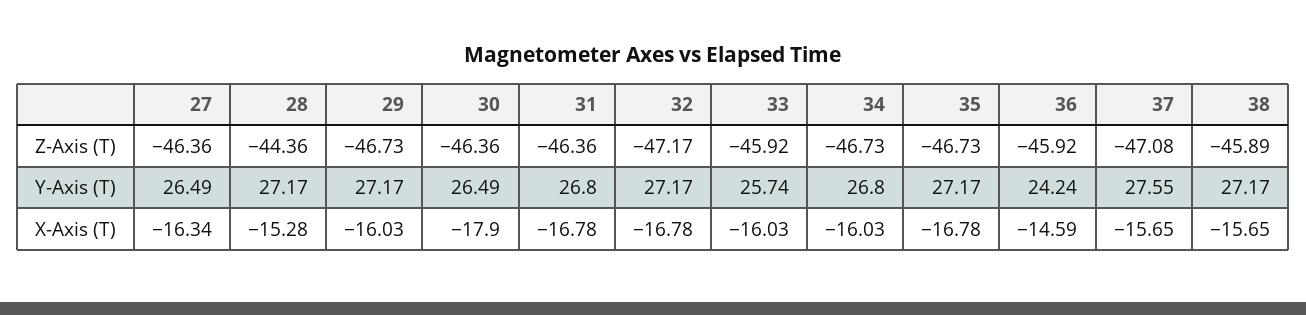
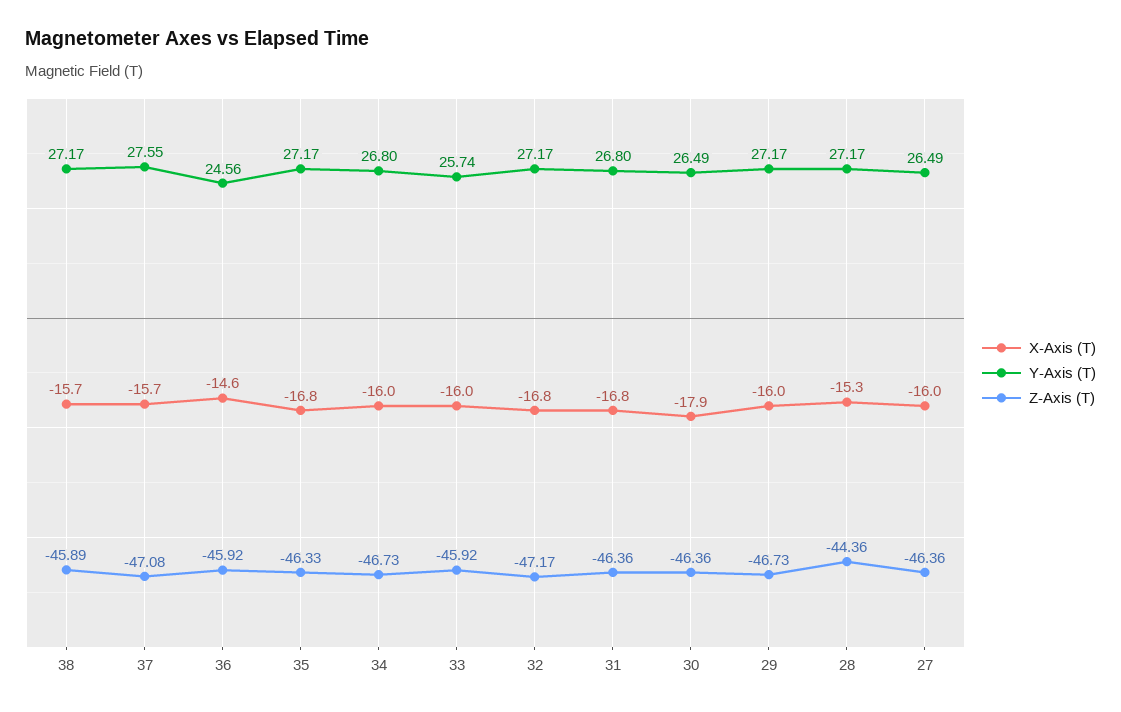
Z-Axis (T), 35: -46.73 -> -46.33
Y-Axis (T), 36: 24.24 -> 24.56
X-Axis (T), 27: -16.34 -> -16

